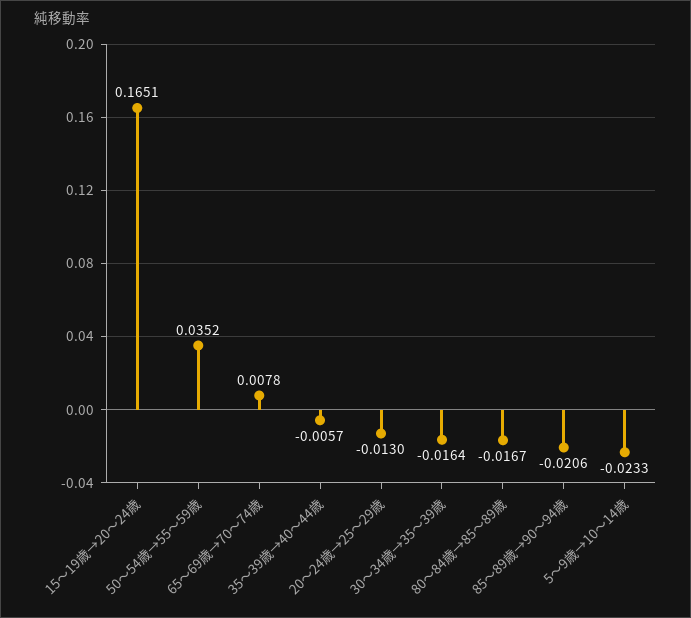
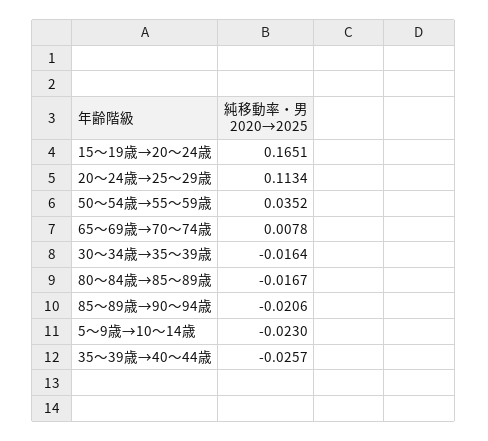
35～39歳→40～44歳: -0.0057 -> -0.0257
20～24歳→25～29歳: -0.013 -> 0.1134
5～9歳→10～14歳: -0.0233 -> -0.023

